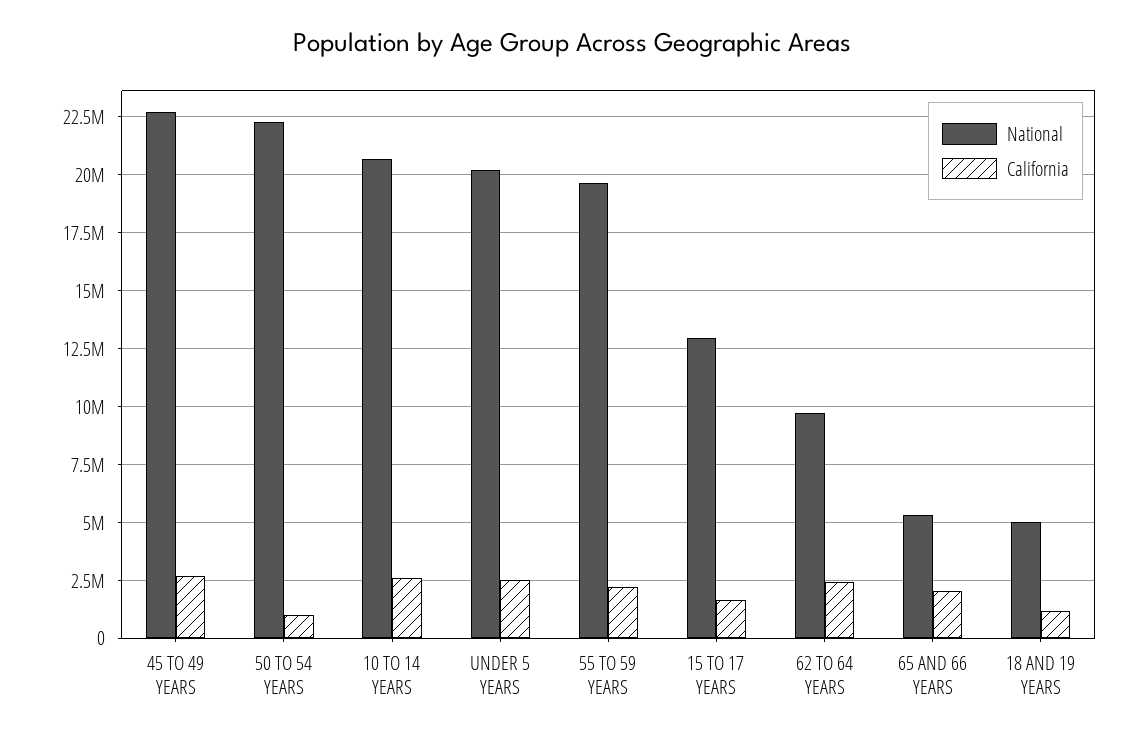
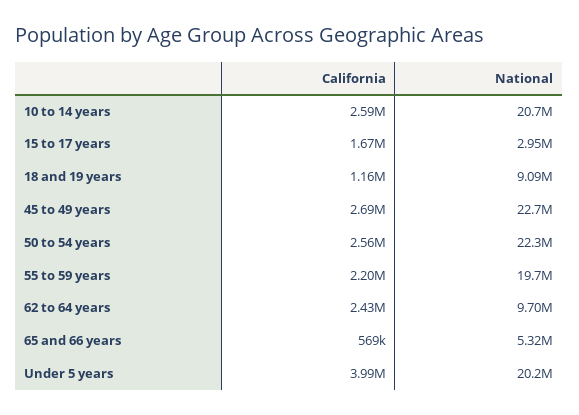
California, 50 TO 54 YEARS: 1000000 -> 2560000
California, UNDER 5 YEARS: 2500000 -> 3990000
National, 15 TO 17 YEARS: 13000000 -> 2950000
California, 65 AND 66 YEARS: 2000000 -> 569000
National, 18 AND 19 YEARS: 5000000 -> 9090000

